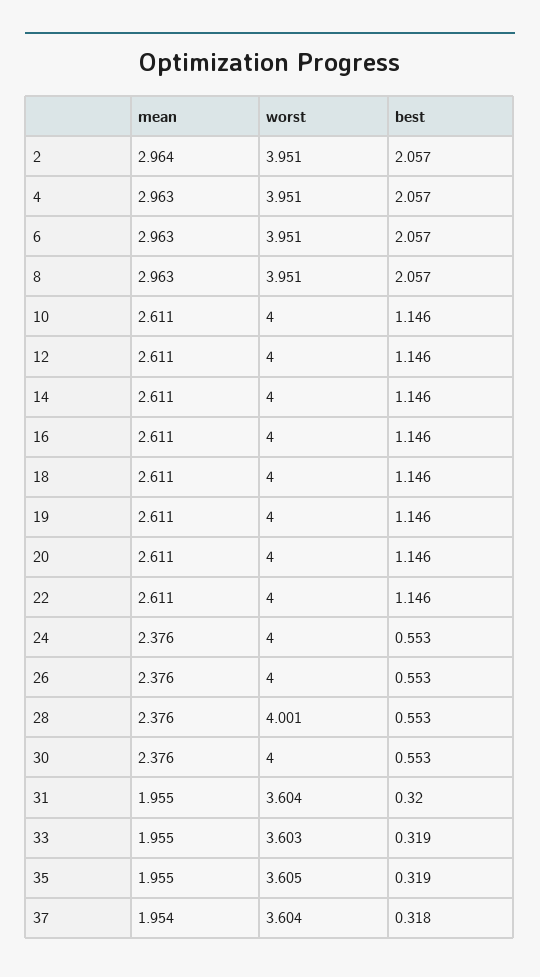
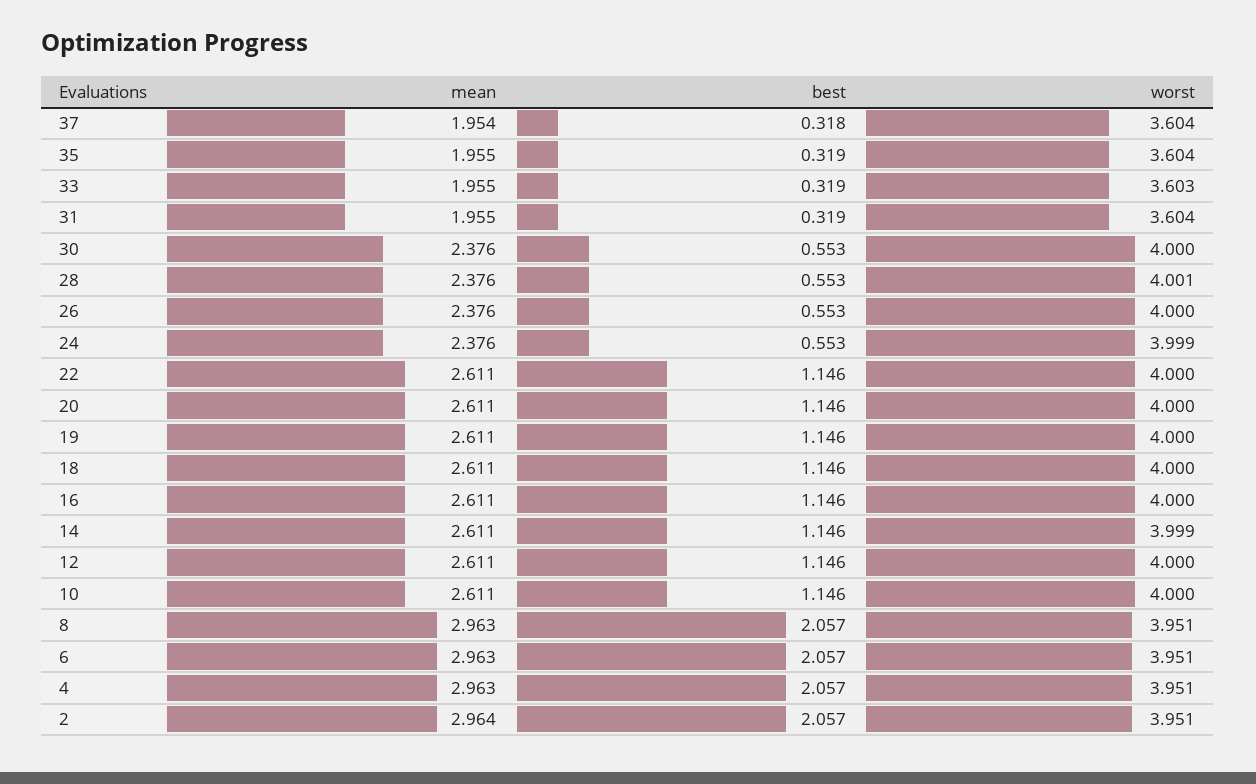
worst, 14: 4 -> 3.999
worst, 24: 4 -> 3.999
best, 31: 0.32 -> 0.319
worst, 35: 3.605 -> 3.604

